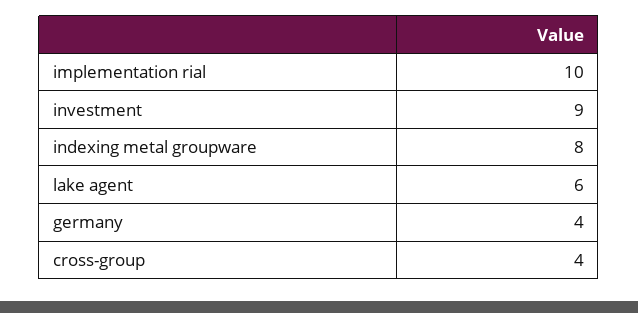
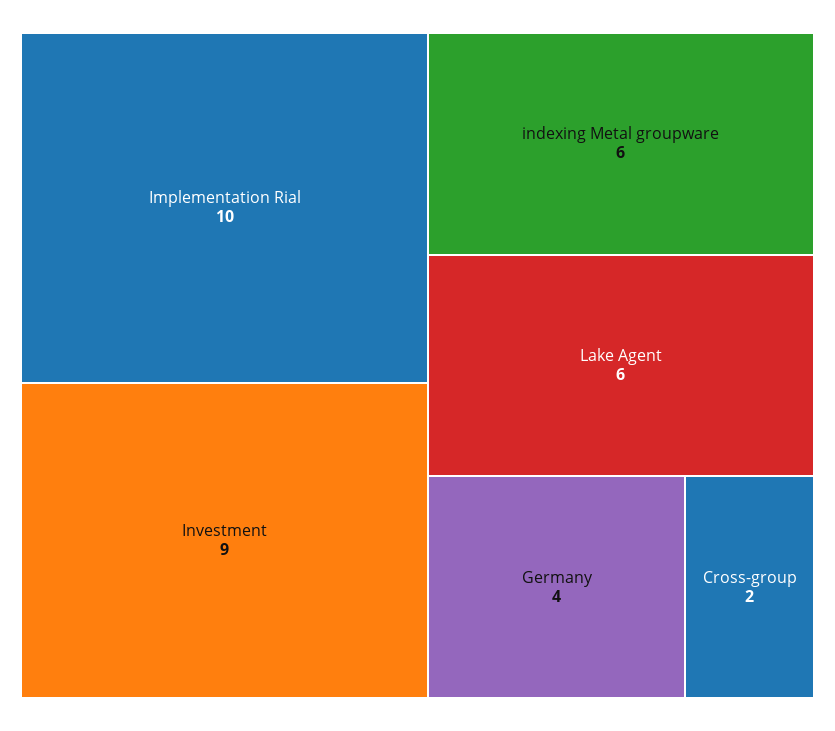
indexing metal groupware: 8 -> 6
cross-group: 4 -> 2

